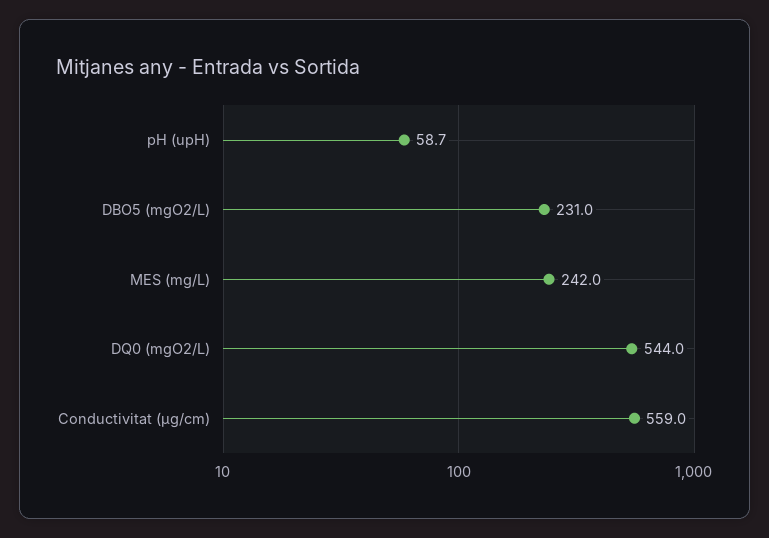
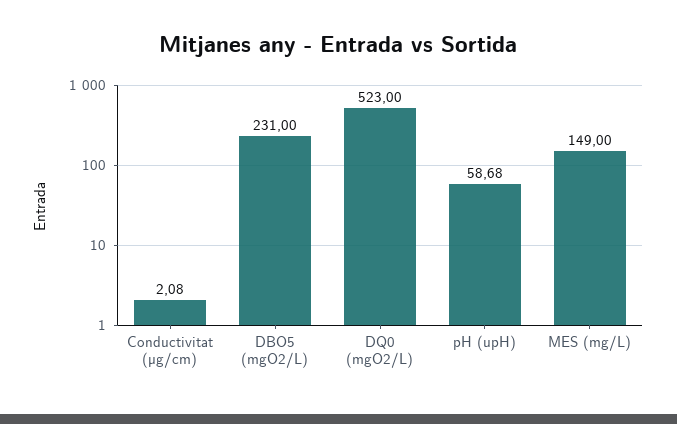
MES (mg/L): 242 -> 149
DQ0 (mgO2/L): 544 -> 523
Conductivitat (µg/cm): 559 -> 2.08

